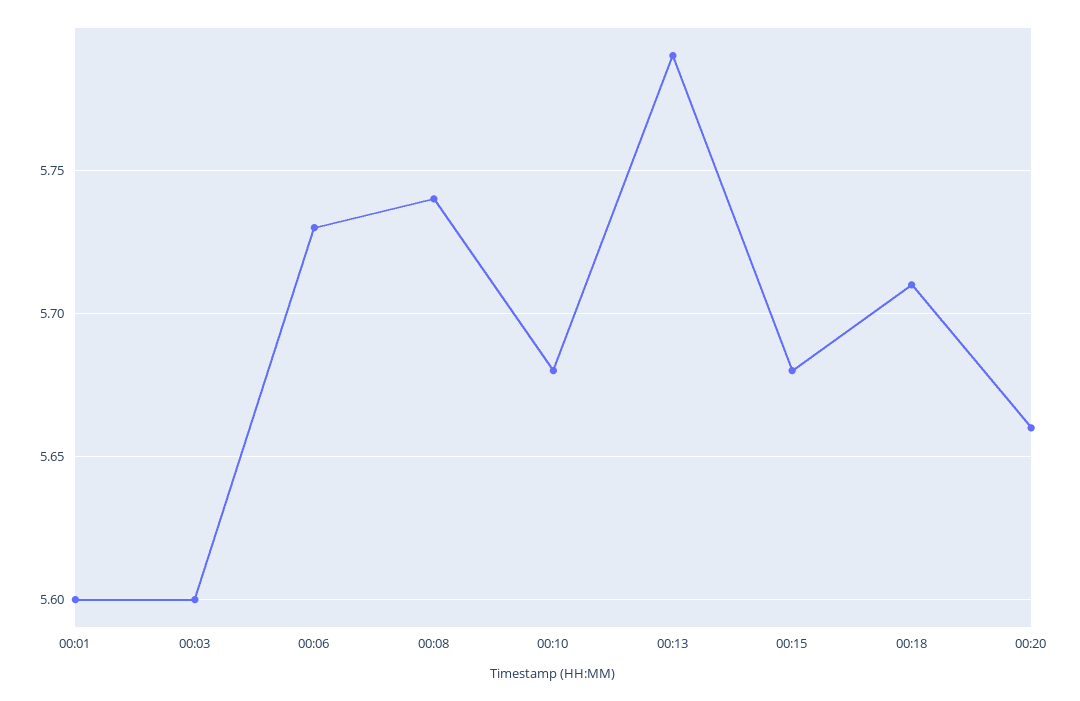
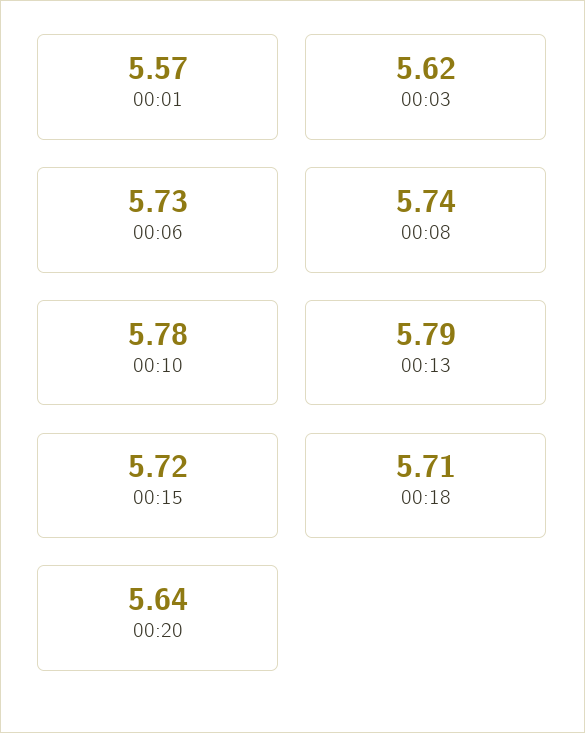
00:01: 5.6 -> 5.57
00:03: 5.6 -> 5.62
00:10: 5.68 -> 5.78
00:15: 5.68 -> 5.72
00:20: 5.66 -> 5.64

